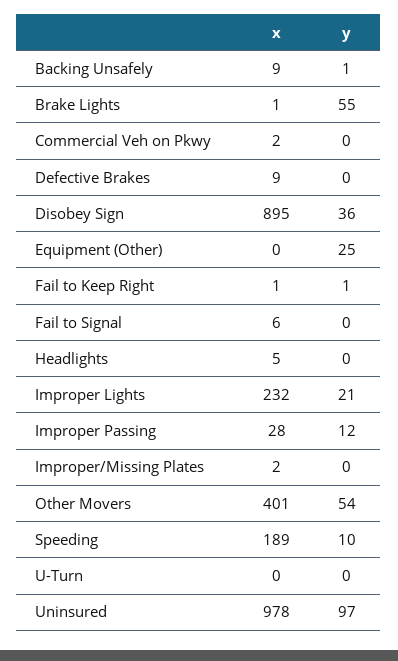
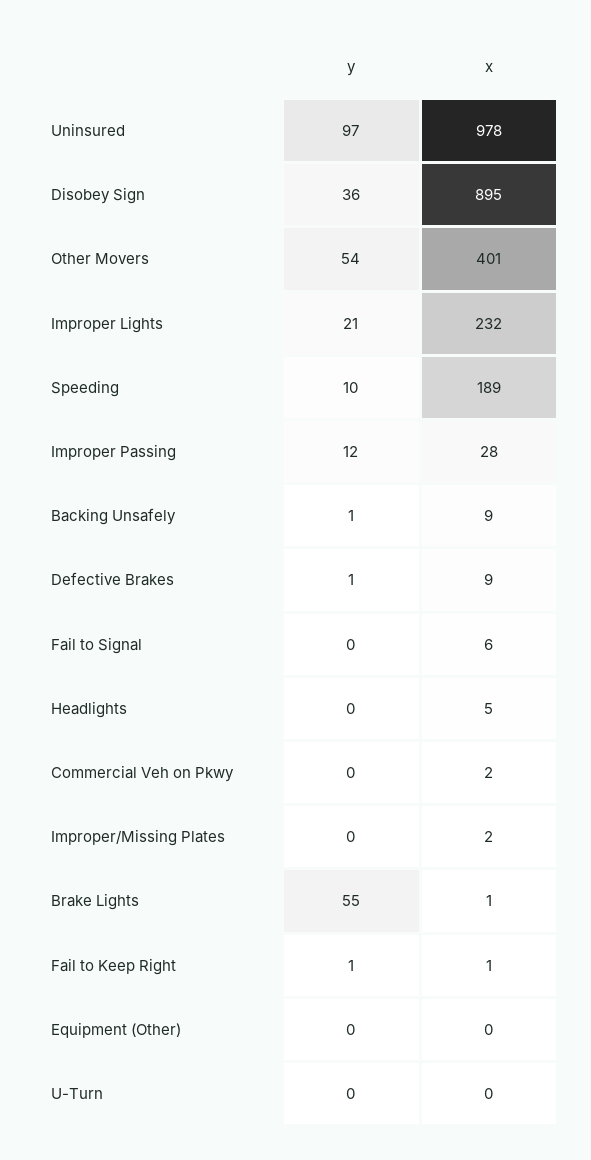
y, Defective Brakes: 0 -> 1
y, Equipment (Other): 25 -> 0

